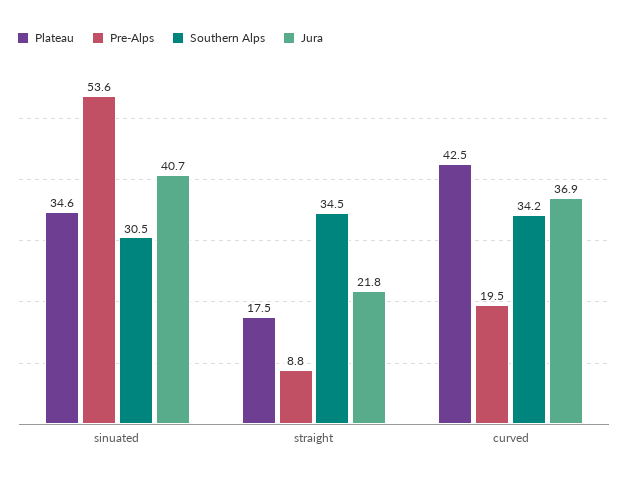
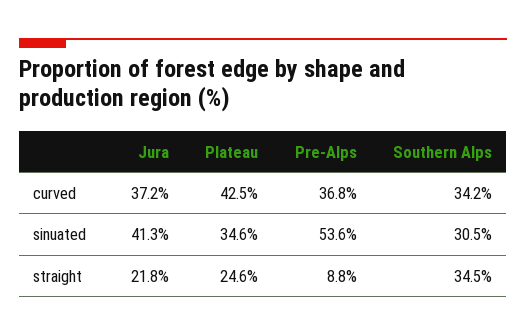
Jura, sinuated: 40.7 -> 41.3
Plateau, straight: 17.5 -> 24.6
Pre-Alps, curved: 19.5 -> 36.8
Jura, curved: 36.9 -> 37.2

